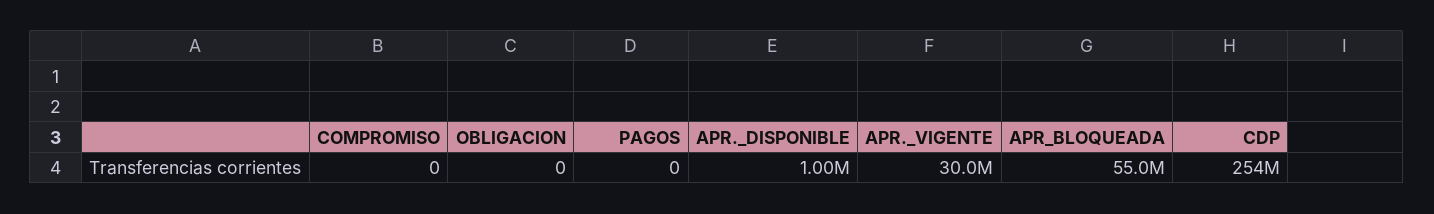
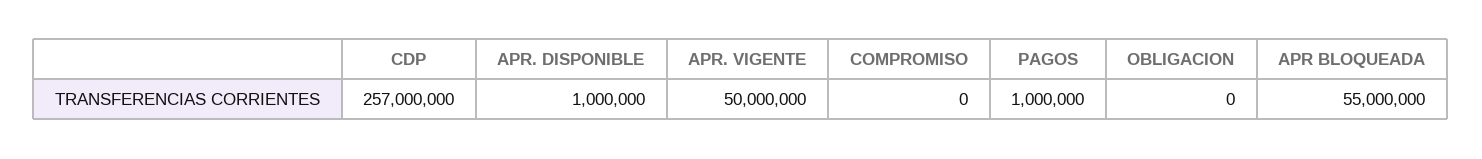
PAGOS: 0 -> 1000000
APR._VIGENTE: 30000000 -> 50000000
CDP: 254000000 -> 257000000

